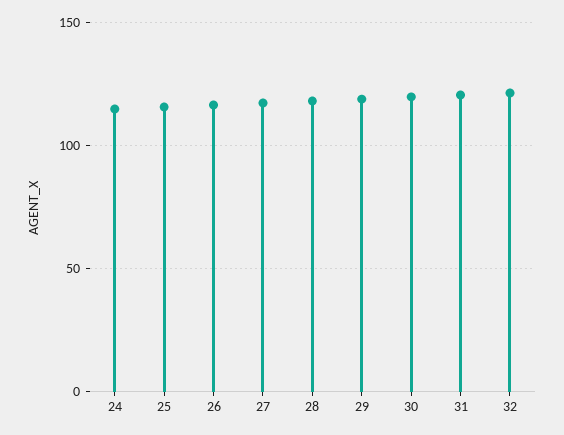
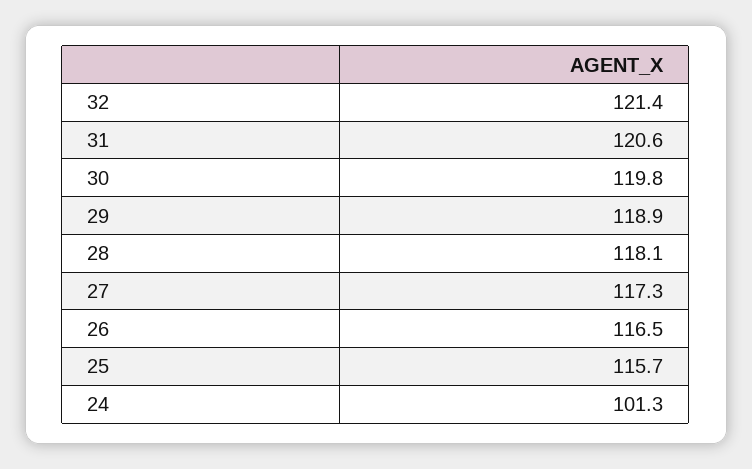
24: 115 -> 101.3

